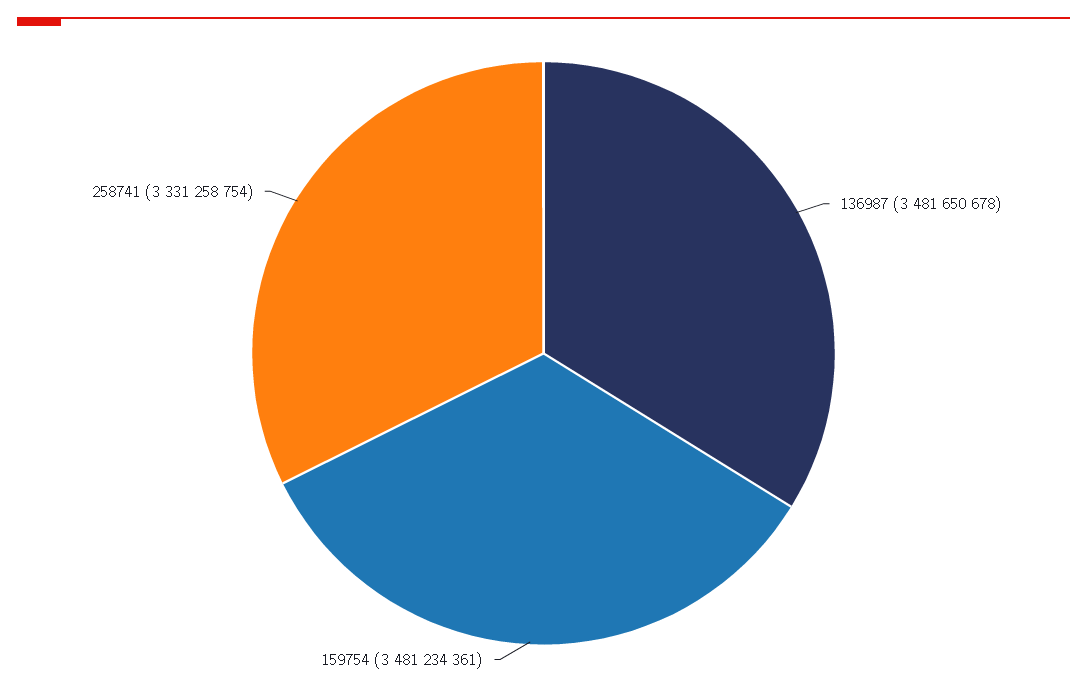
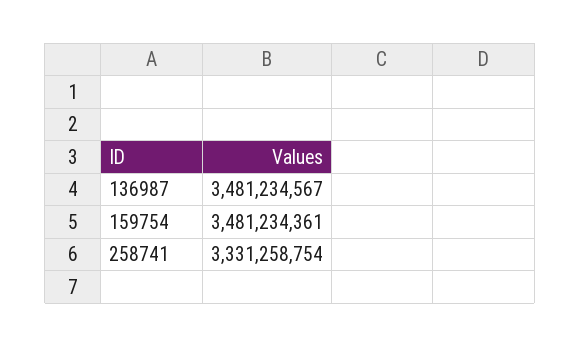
136987: 3481650678 -> 3481234567

